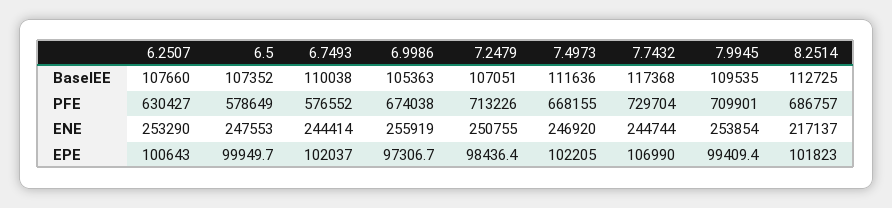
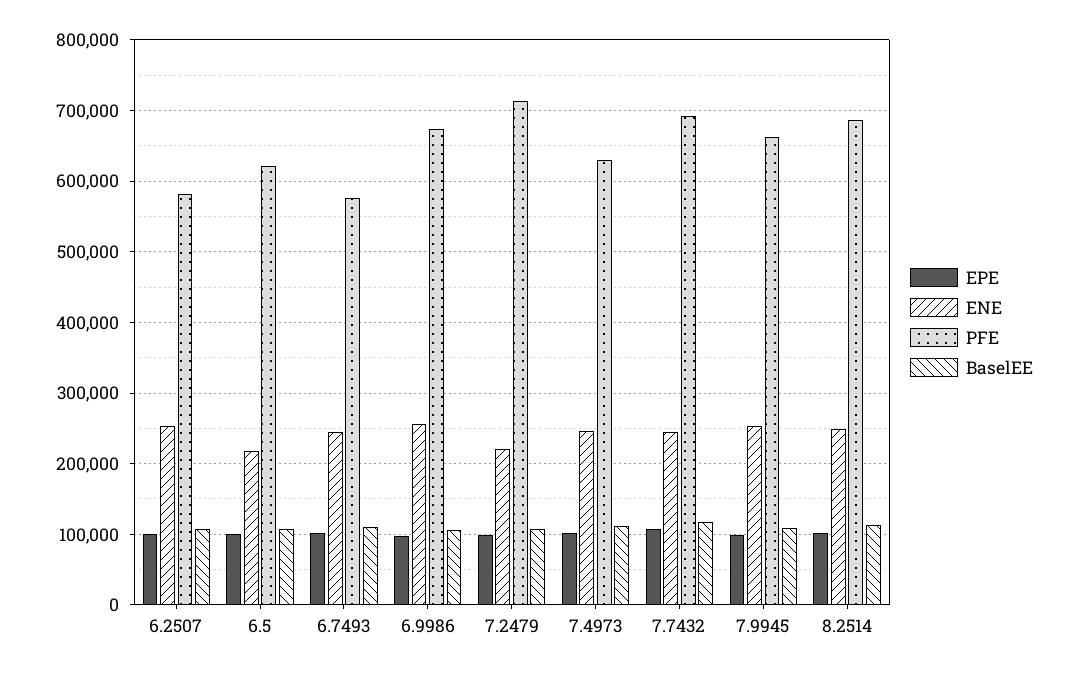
PFE, 6.2507: 630427 -> 580000
PFE, 6.5: 578649 -> 620000
PFE, 7.4973: 668155 -> 630000
PFE, 7.7432: 729704 -> 690000
PFE, 7.9945: 709901 -> 660000
ENE, 6.5: 247553 -> 220000
ENE, 7.2479: 250755 -> 220000
ENE, 8.2514: 217137 -> 250000

